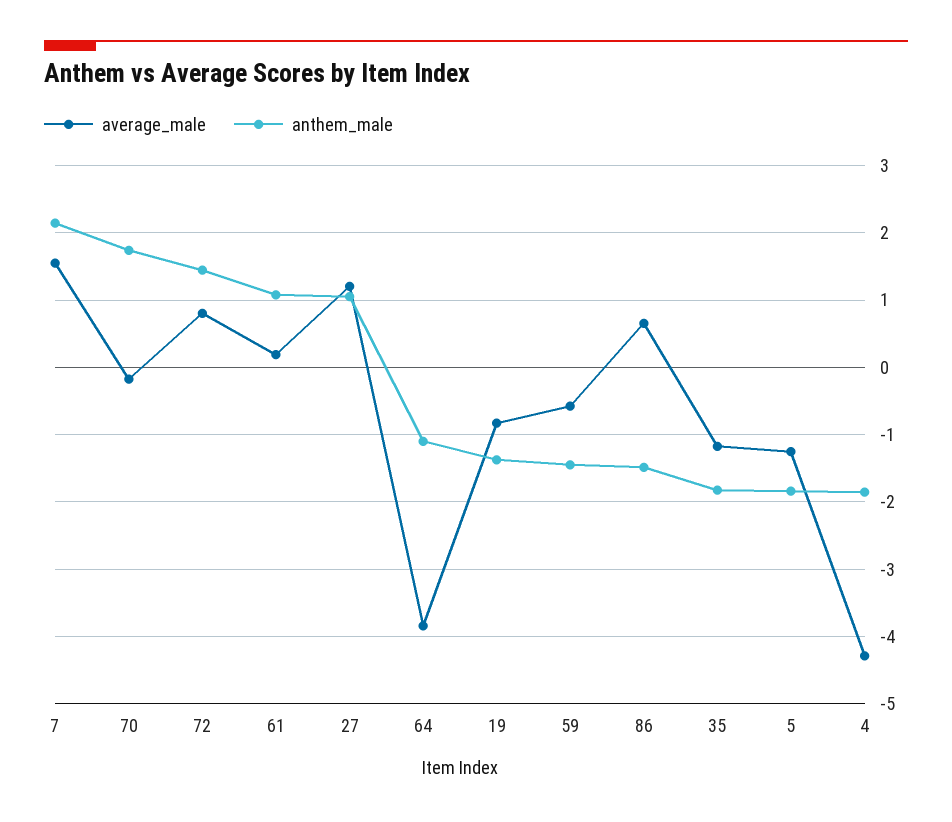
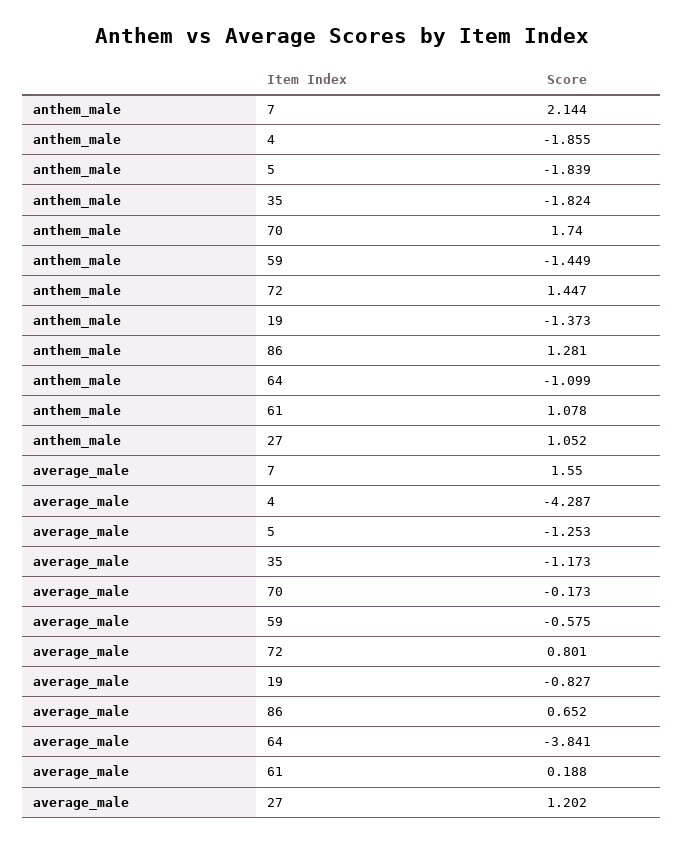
anthem_male, 86: -1.5 -> 1.281

